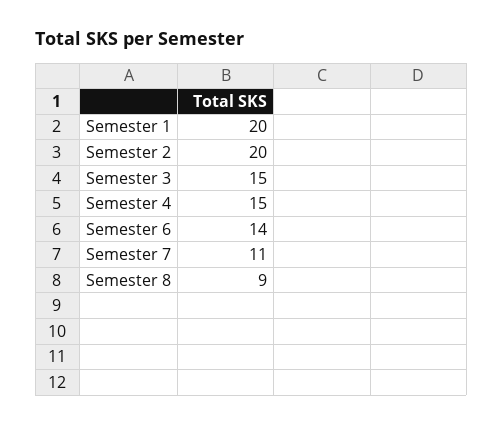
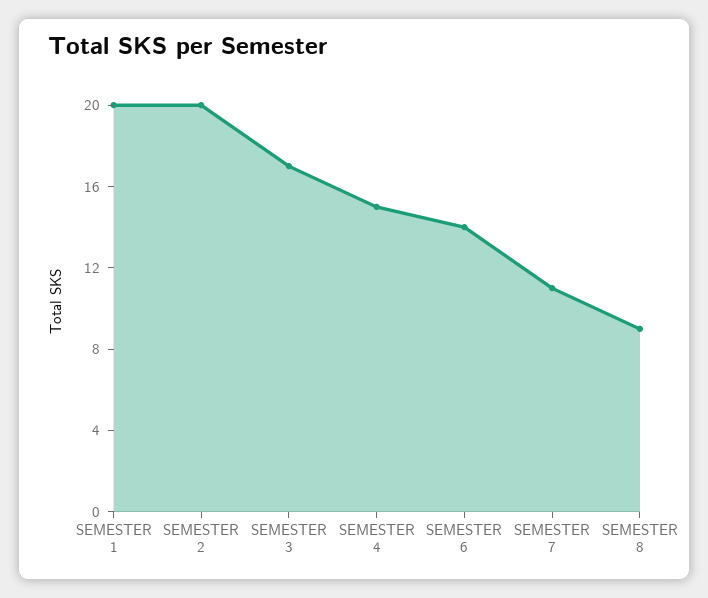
Semester 3: 15 -> 17

